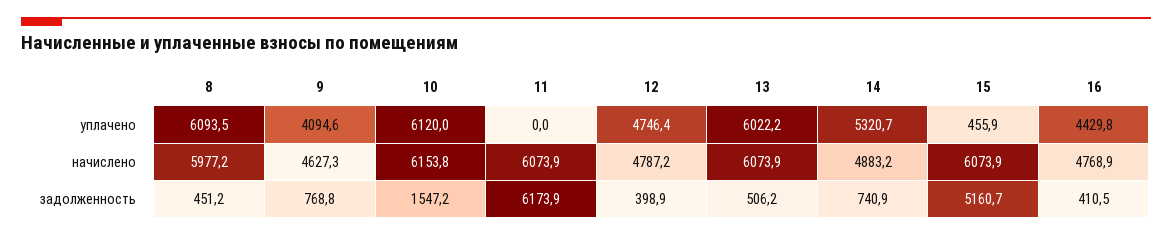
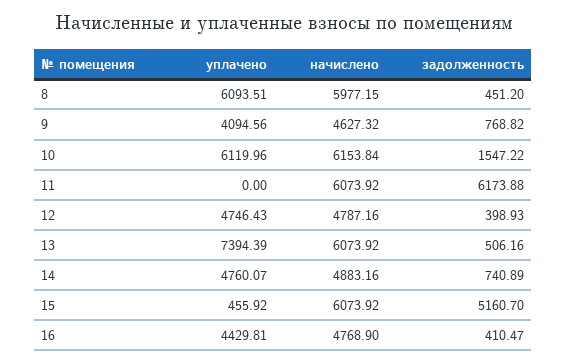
13, уплачено: 6022.2 -> 7394.39
14, уплачено: 5320.7 -> 4760.07

